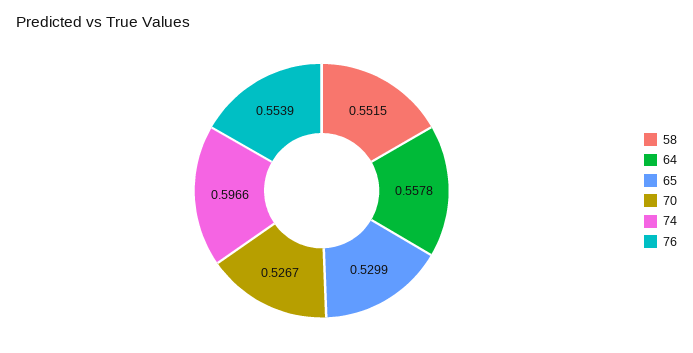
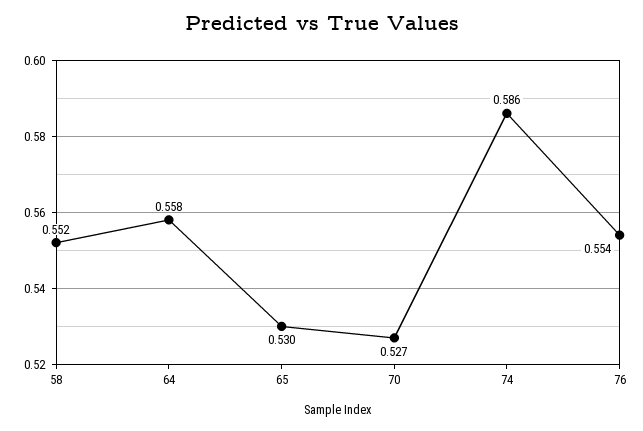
74: 0.5966 -> 0.586

